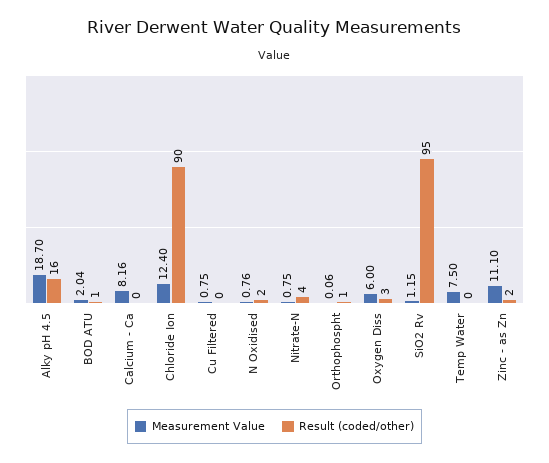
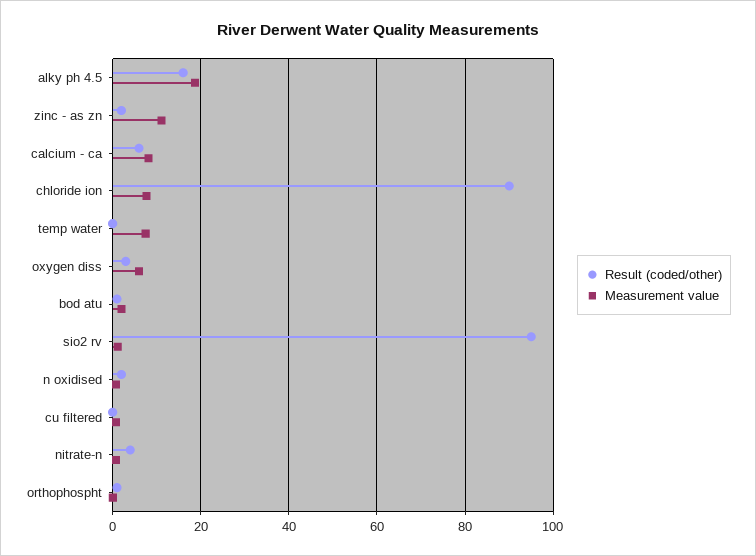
Result (coded/other), Calcium - Ca: 0 -> 6
Measurement Value, Chloride Ion: 12.4 -> 8

